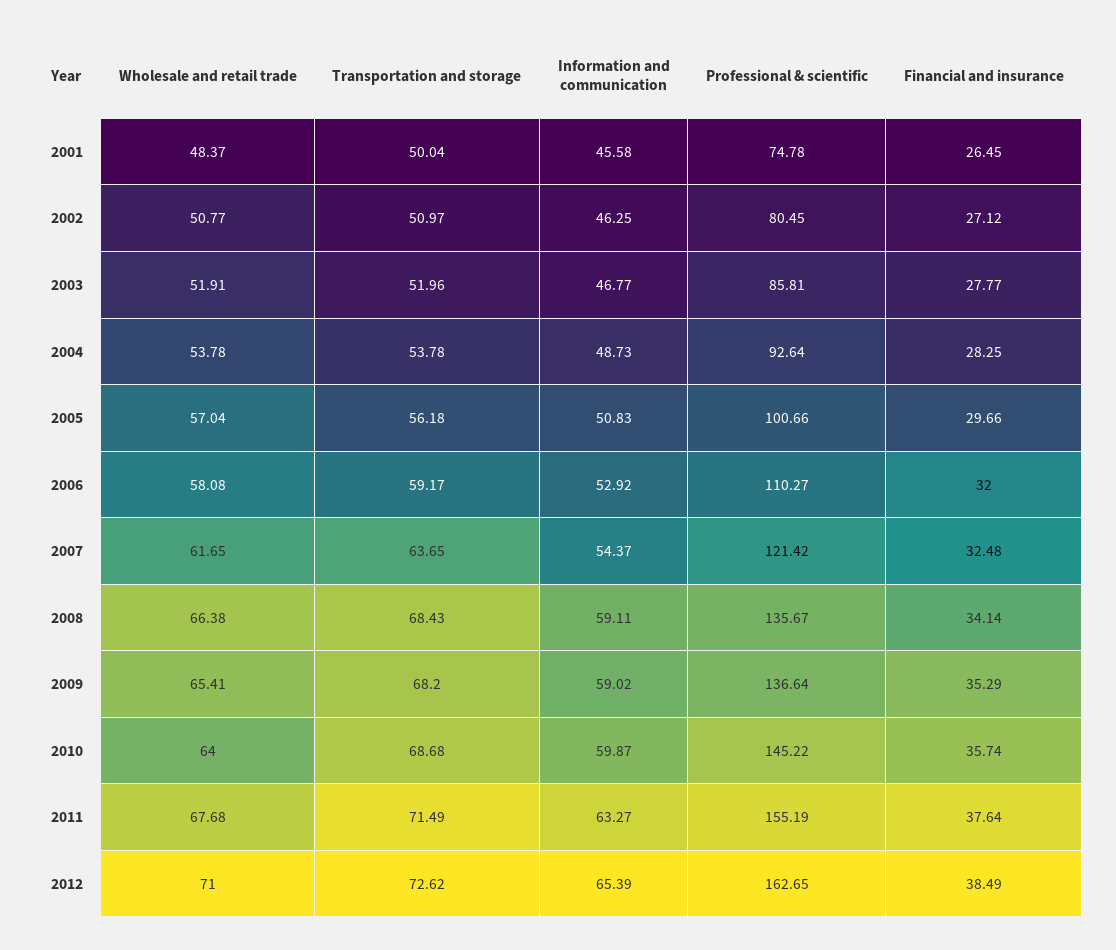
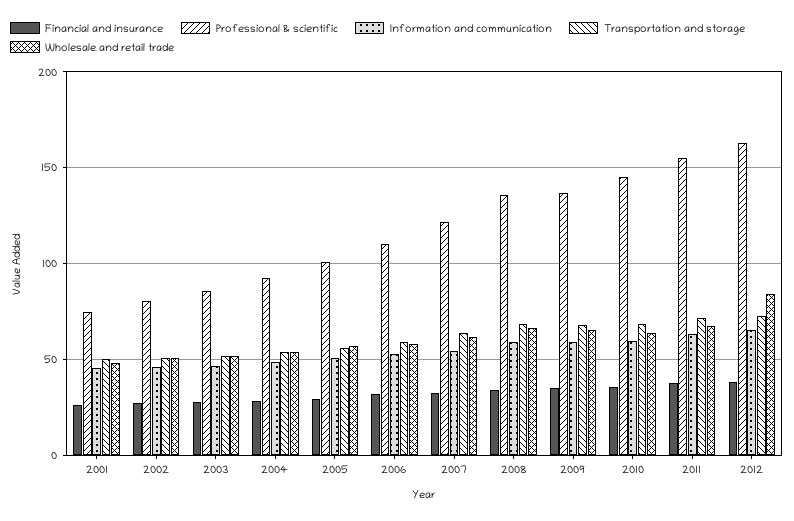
Wholesale and retail trade, 2012: 71 -> 85

